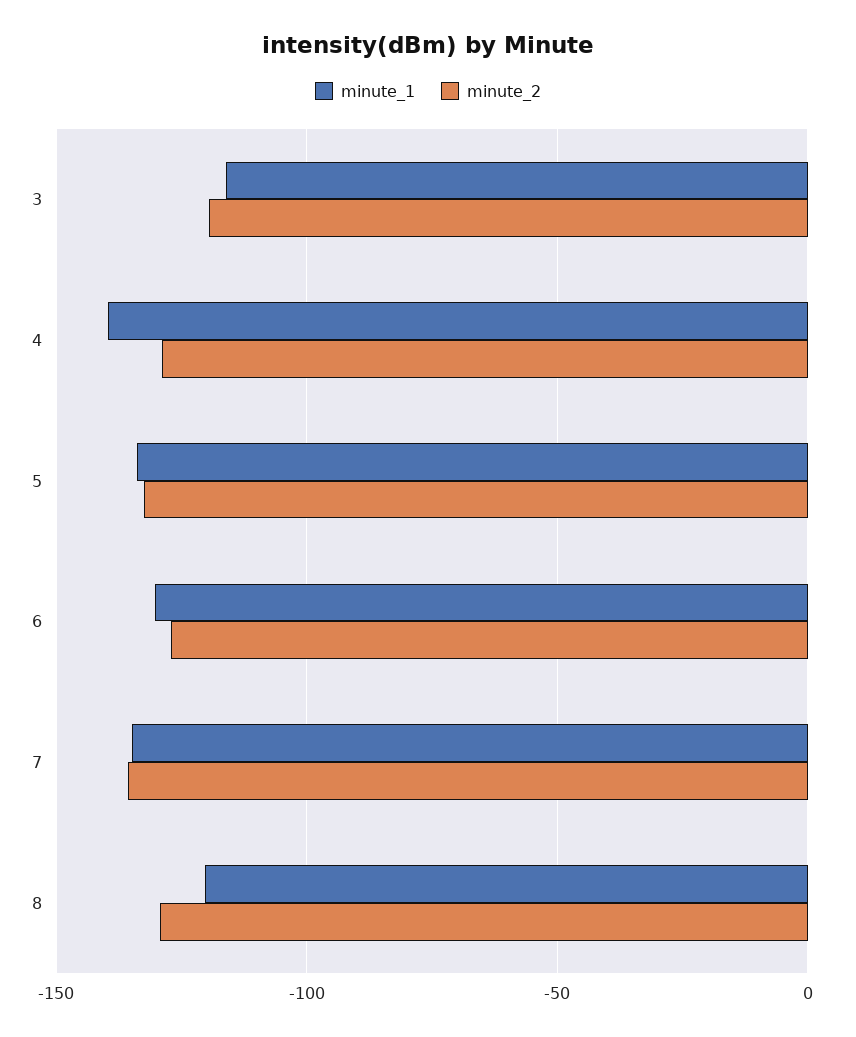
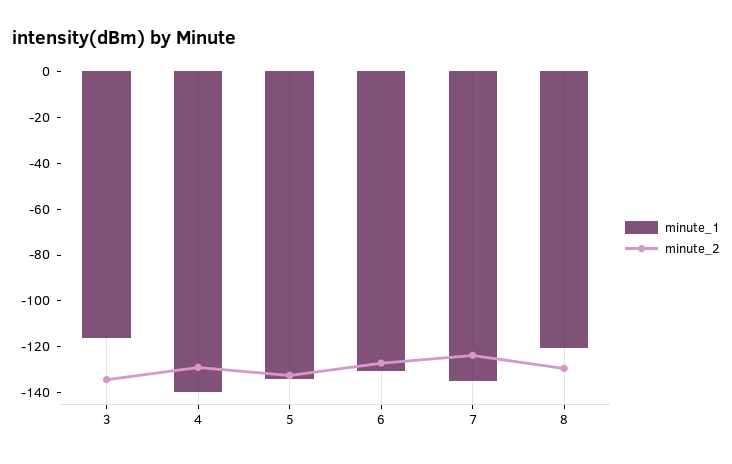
minute_2, 3: -120 -> -135
minute_2, 7: -135 -> -125

